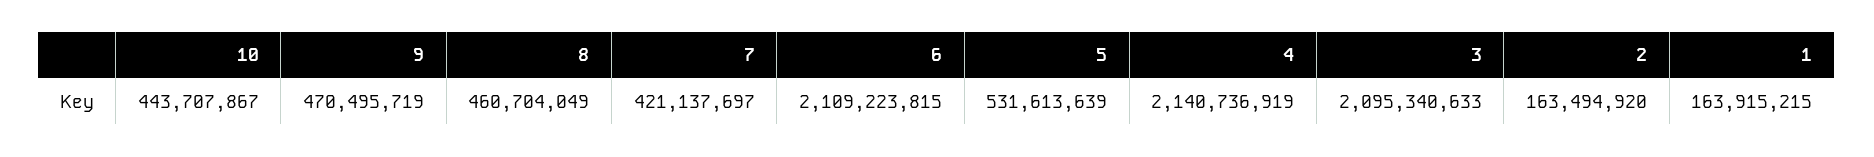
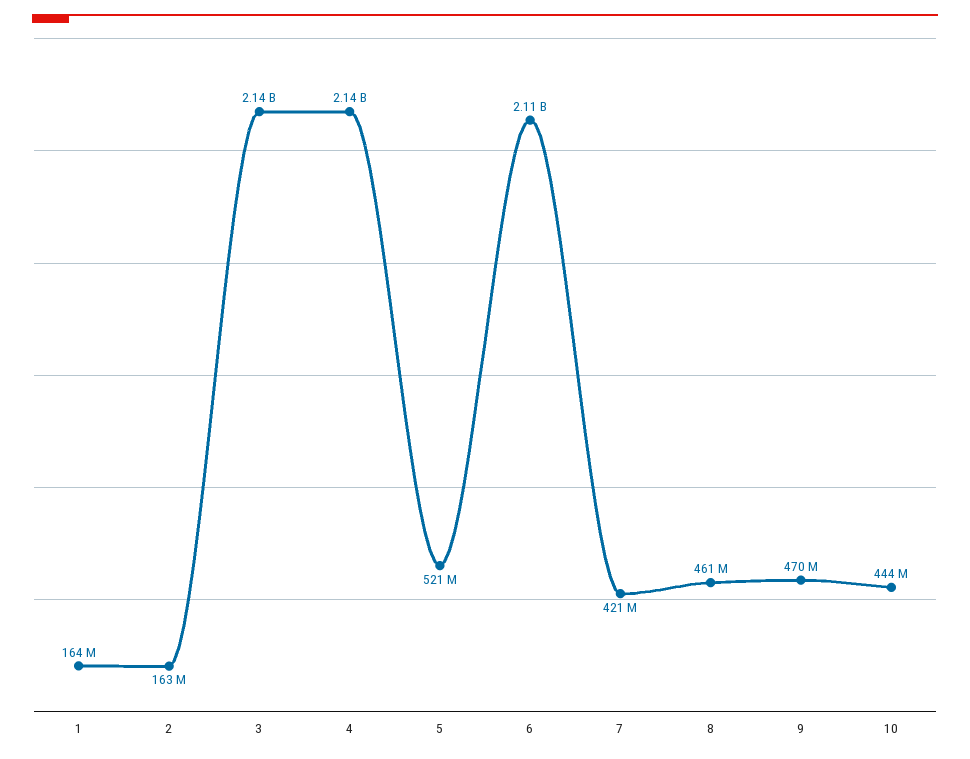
5: 531613639 -> 521000000
3: 2095340633 -> 2140000000

